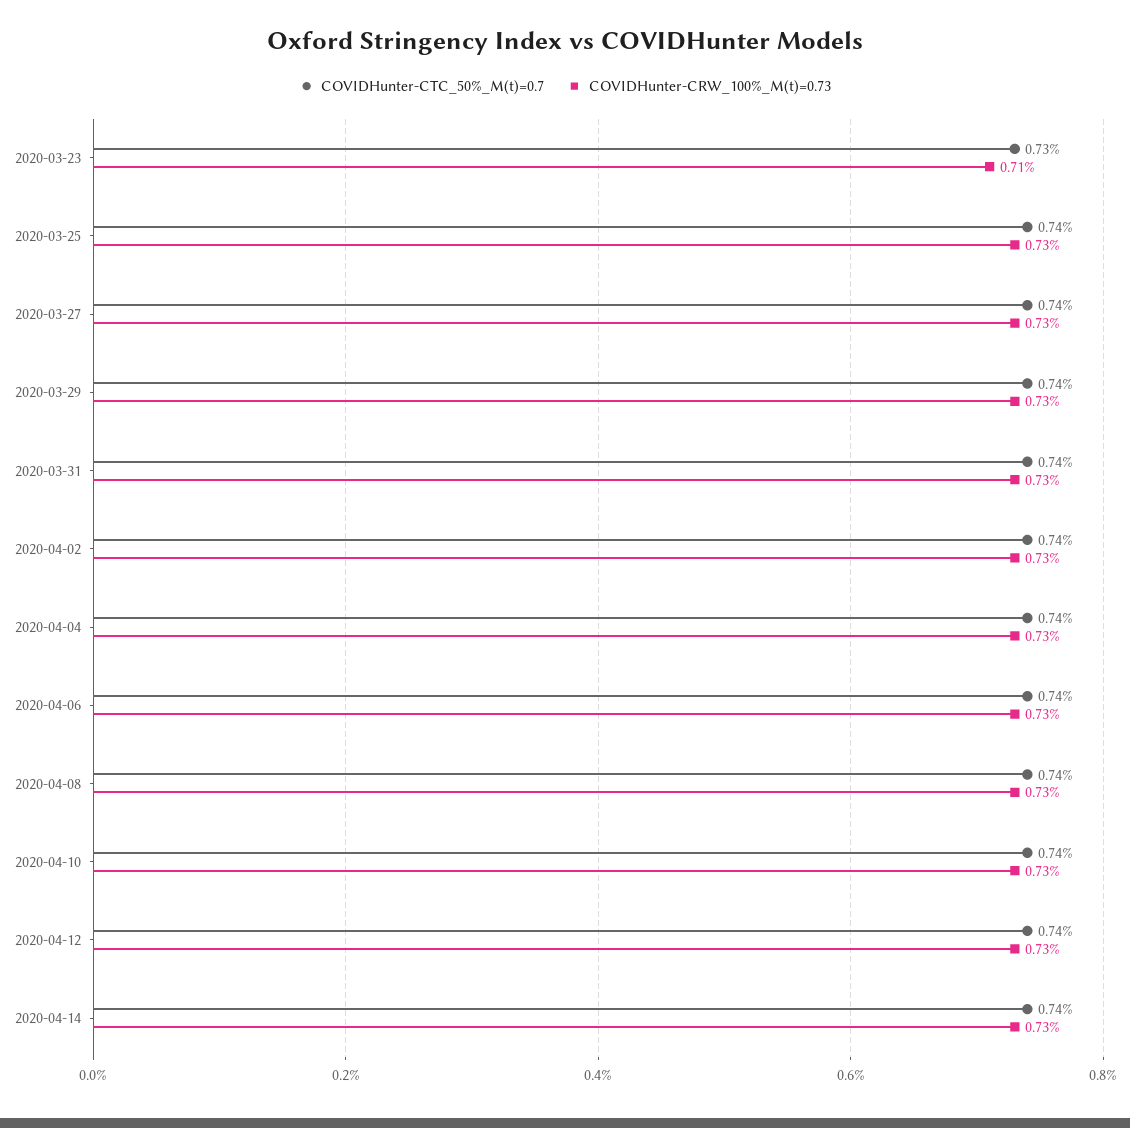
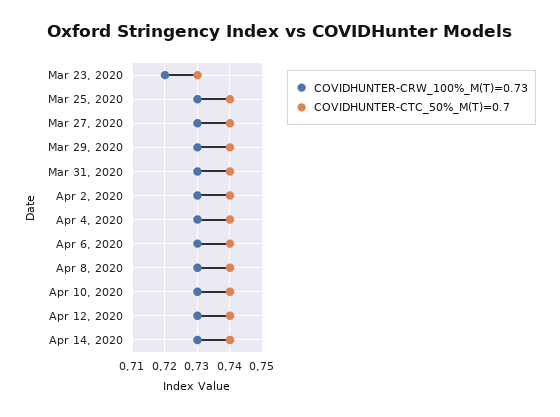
COVIDHunter-CRW_100%_M(t)=0.73, 2020-03-23: 0.71 -> 0.72

